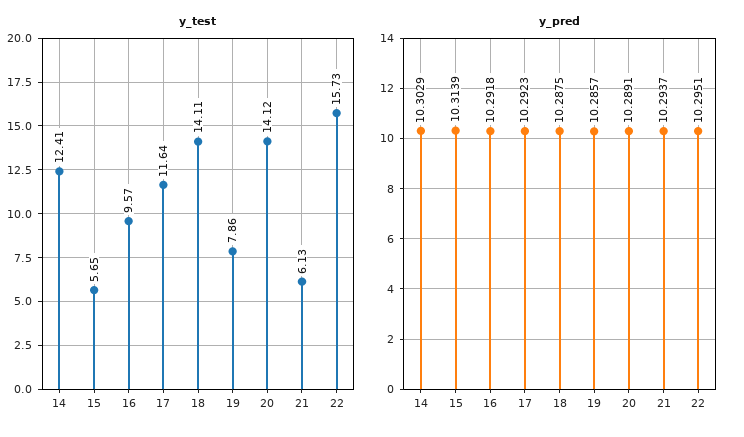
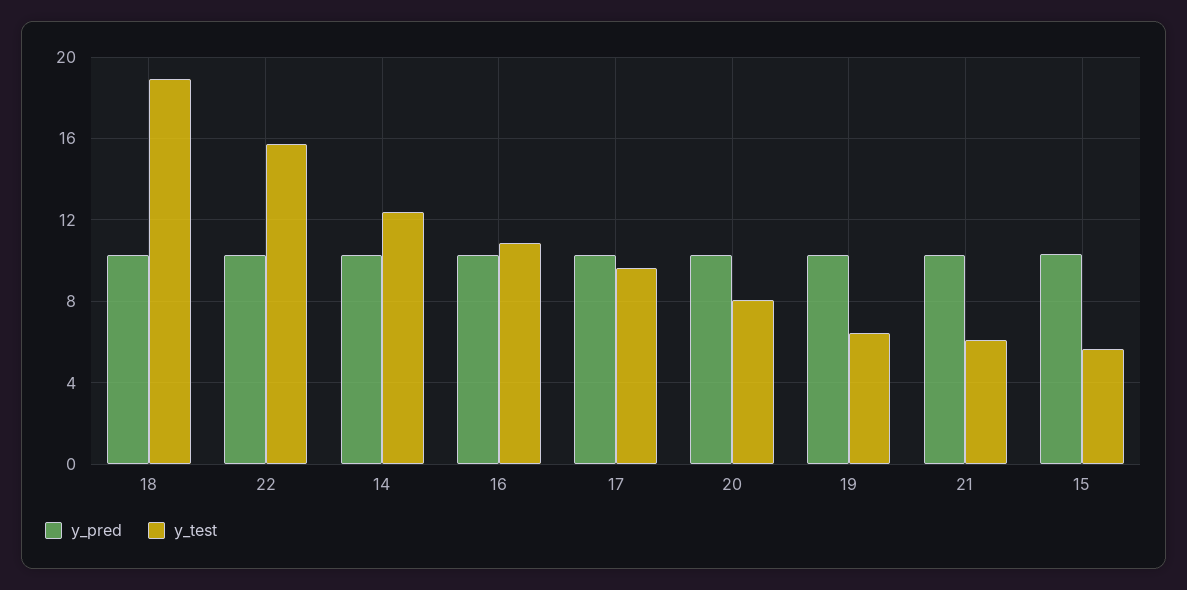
y_test, 16: 9.57 -> 11
y_test, 17: 11.64 -> 9.5
y_test, 18: 14.11 -> 19
y_test, 19: 7.86 -> 6.5
y_test, 20: 14.12 -> 8

